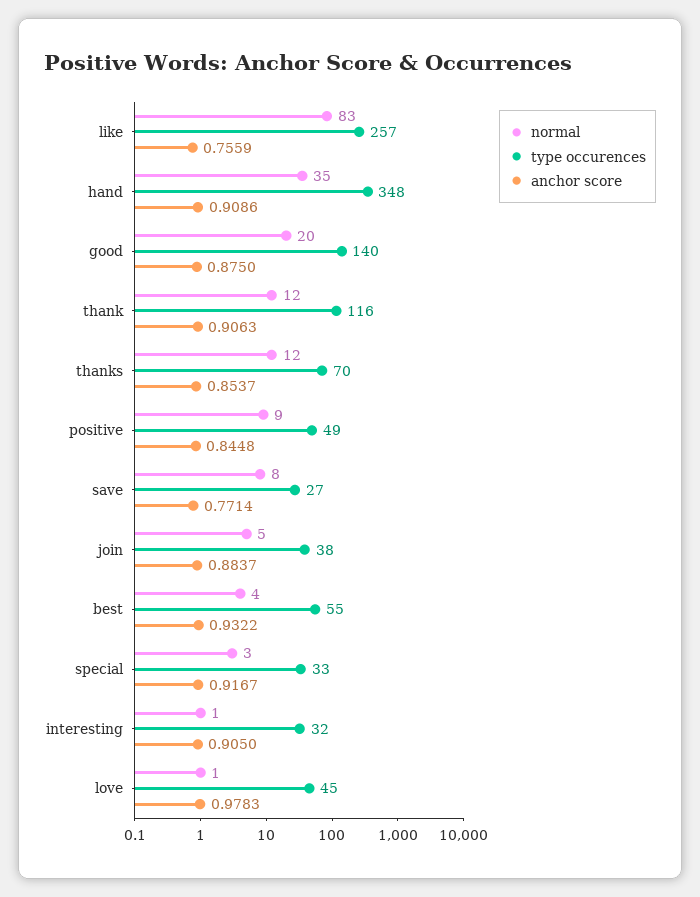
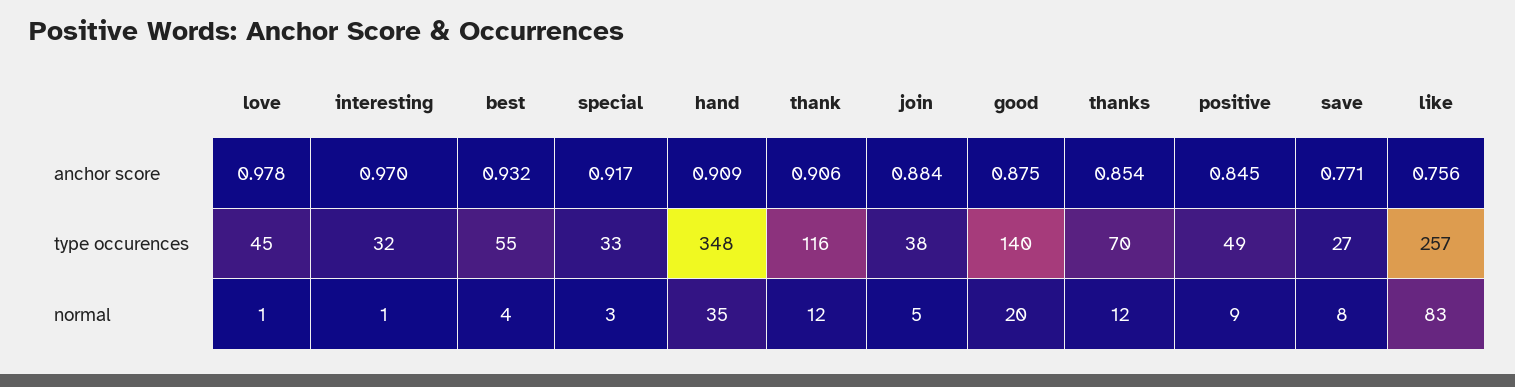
anchor score, interesting: 0.905 -> 0.97

